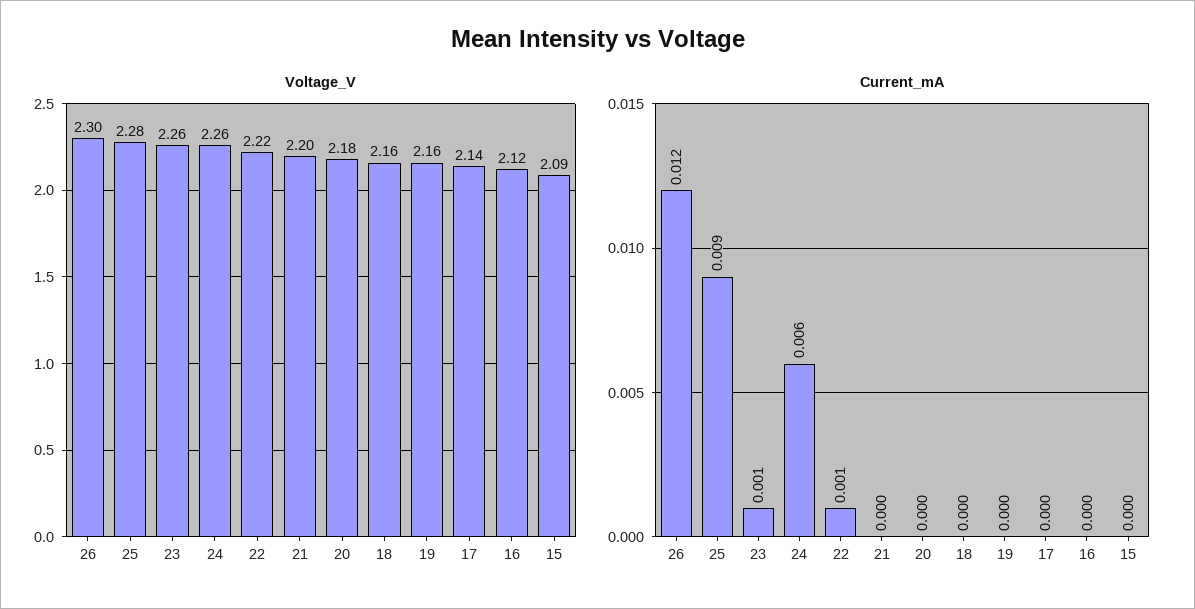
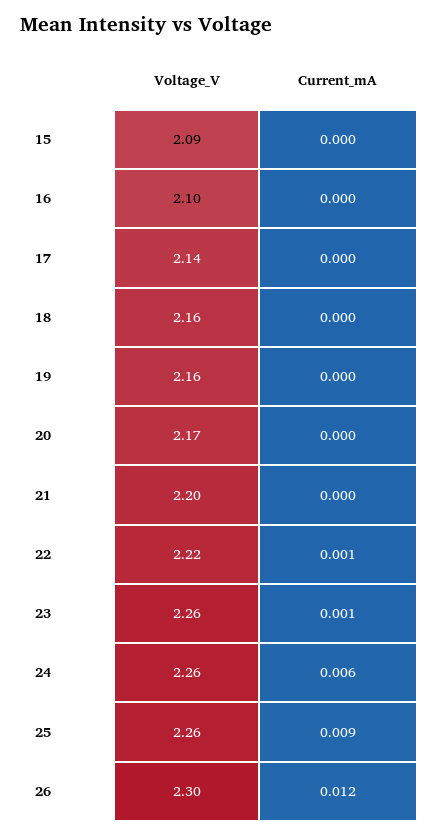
Voltage_V, 25: 2.28 -> 2.26
Voltage_V, 20: 2.18 -> 2.17
Voltage_V, 16: 2.12 -> 2.1

